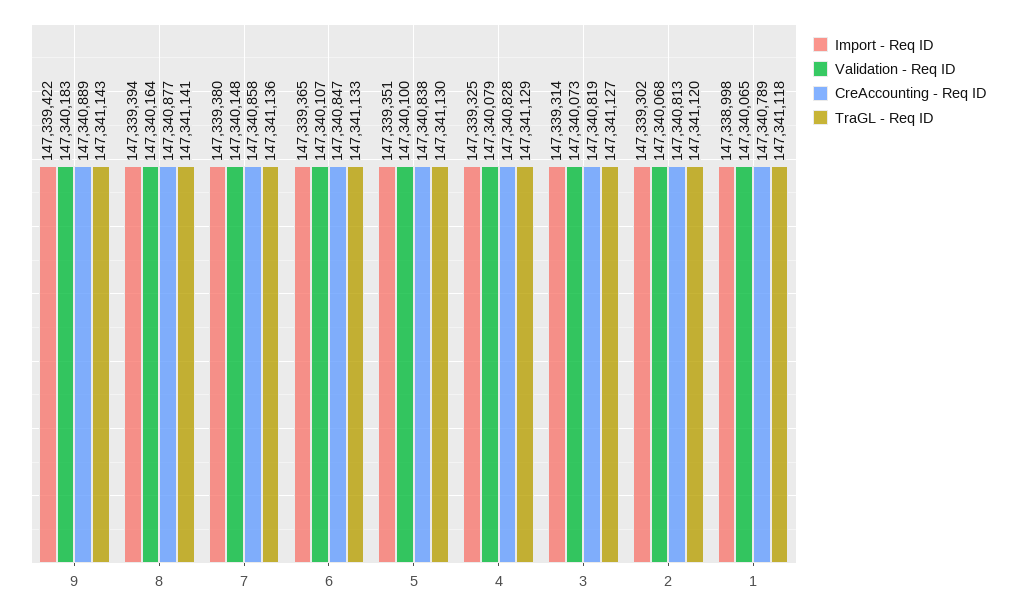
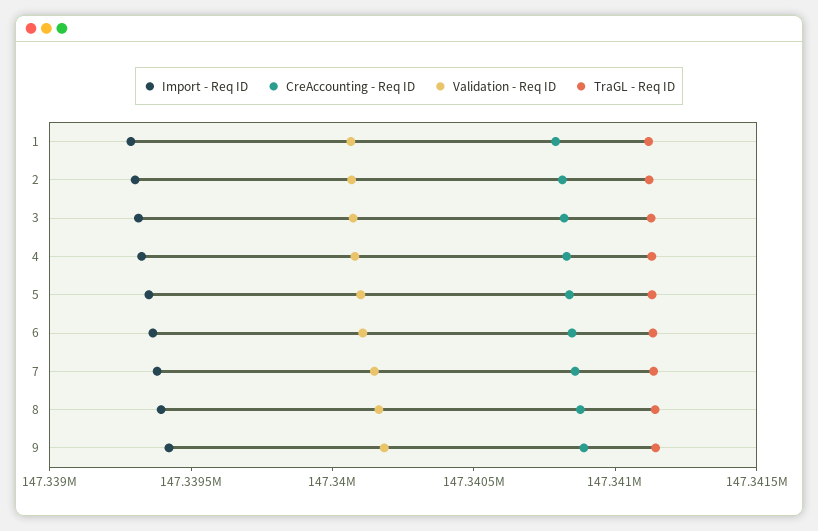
Import - Req ID, 1: 147338998 -> 147339300

